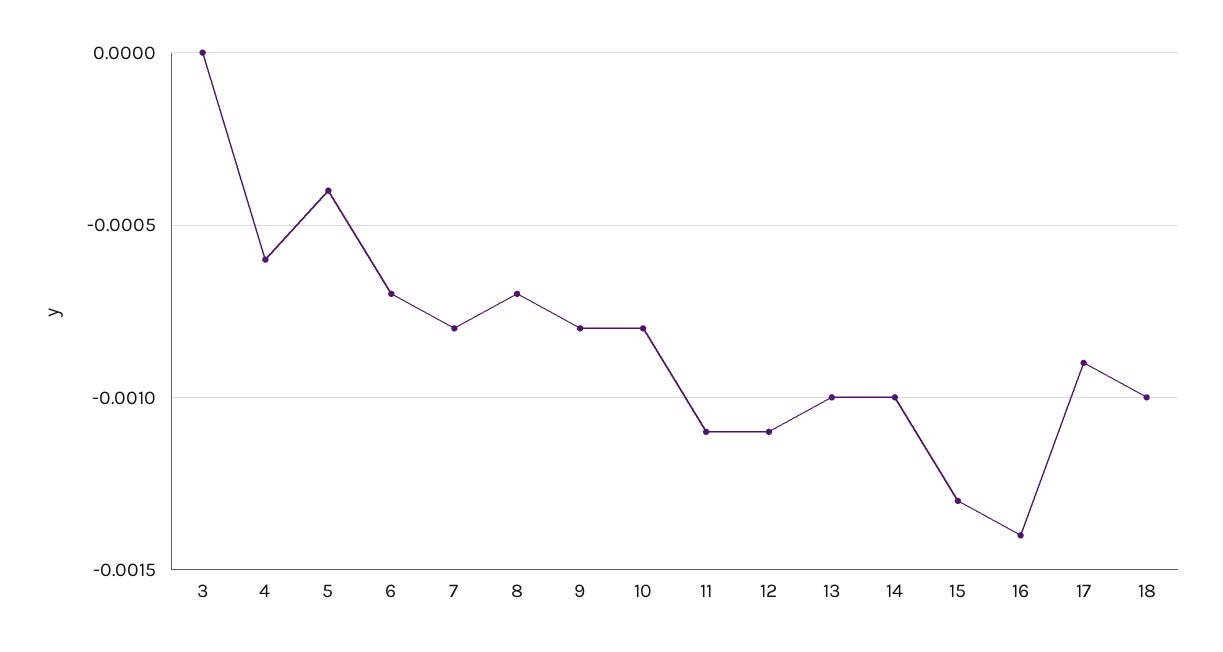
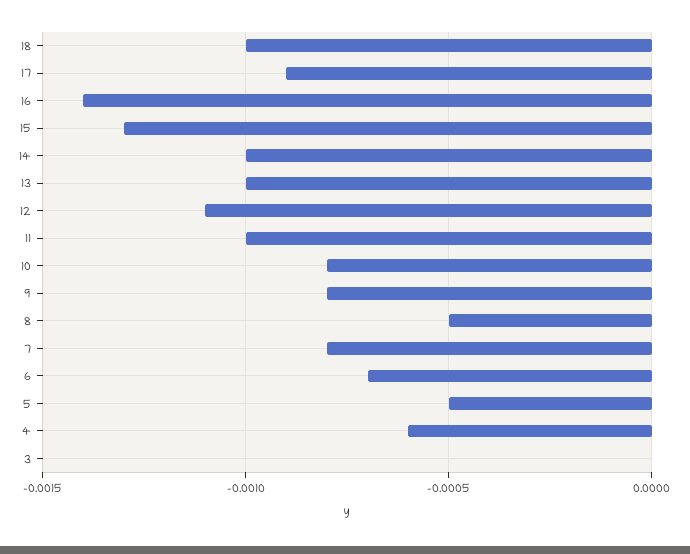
5: -0.0004 -> -0.0005
8: -0.0007 -> -0.0005
11: -0.0011 -> -0.001

